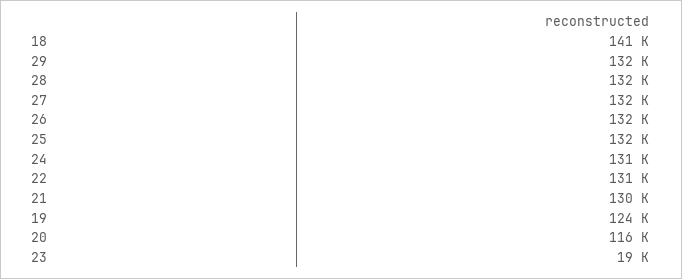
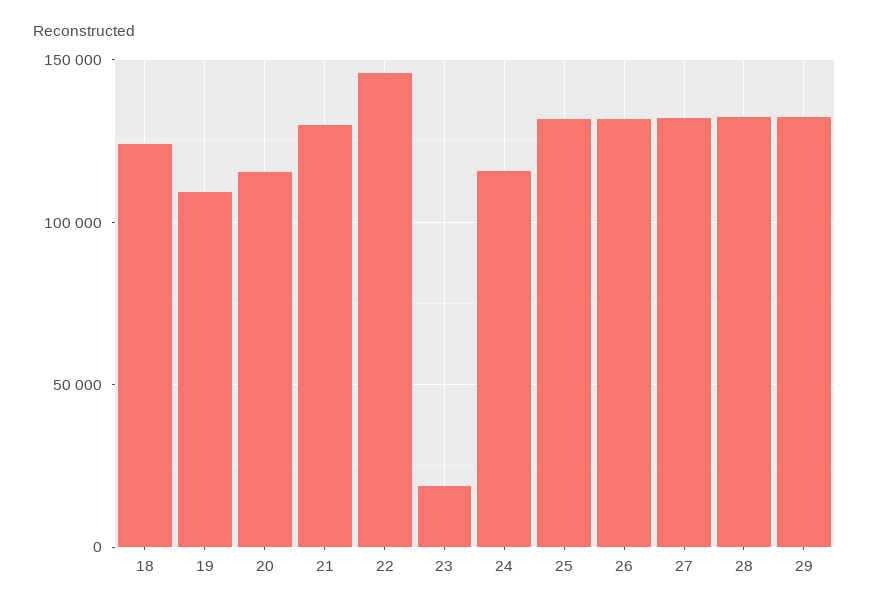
18: 141000 -> 125000
24: 131000 -> 115000
22: 131000 -> 145000
19: 124000 -> 110000

